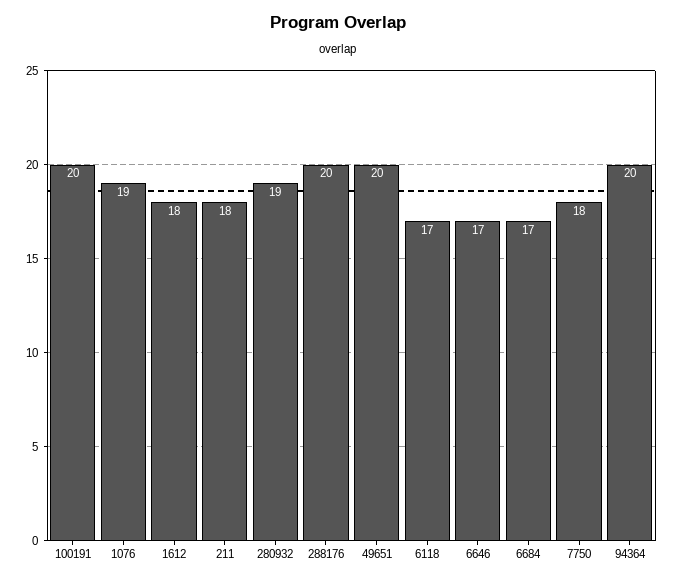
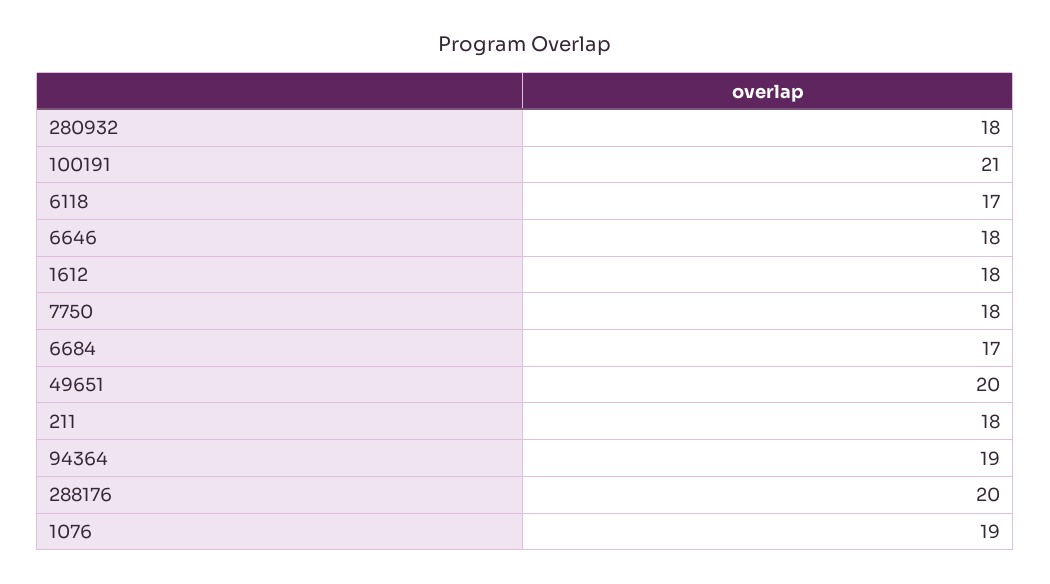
100191: 20 -> 21
280932: 19 -> 18
6646: 17 -> 18
94364: 20 -> 19

